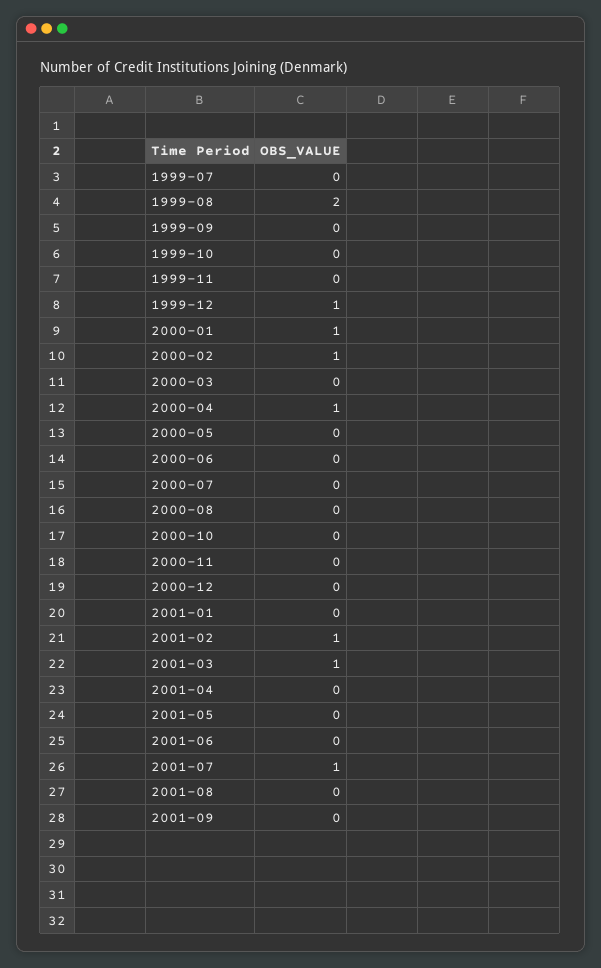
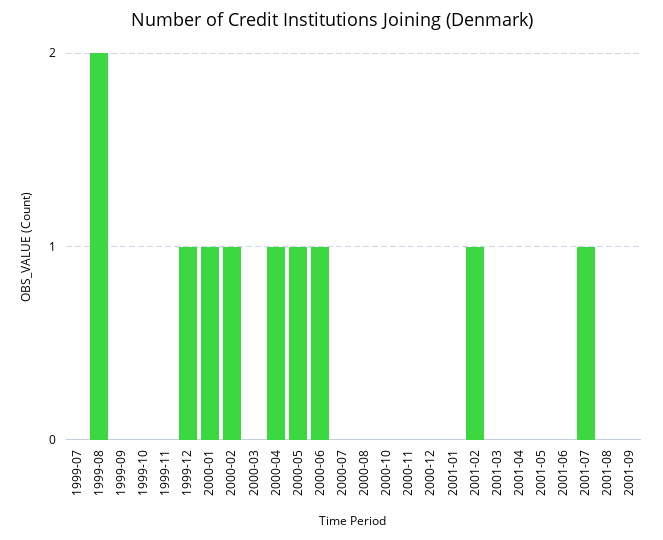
2000-05: 0 -> 1
2000-06: 0 -> 1
2001-03: 1 -> 0

